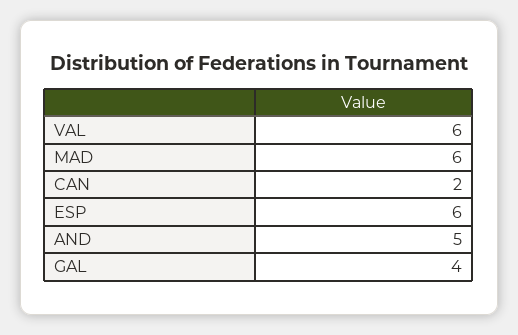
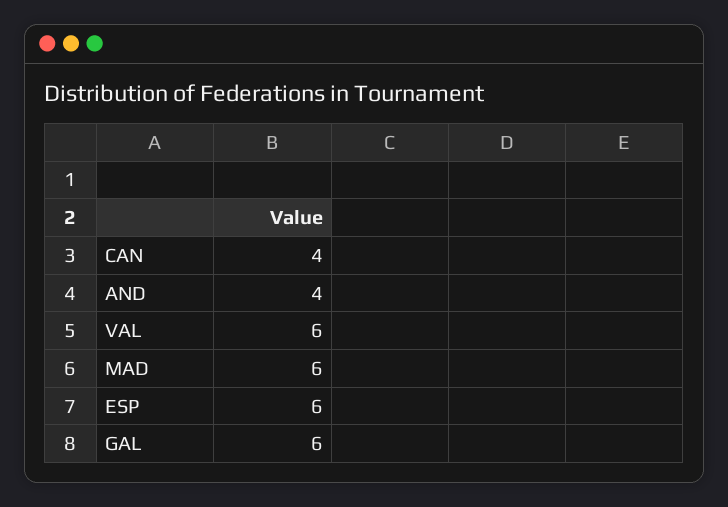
CAN: 2 -> 4
AND: 5 -> 4
GAL: 4 -> 6

